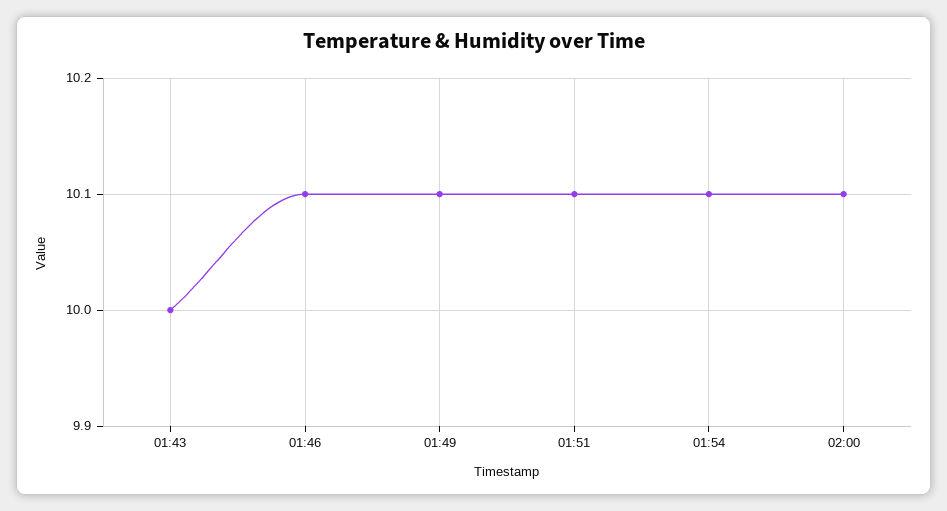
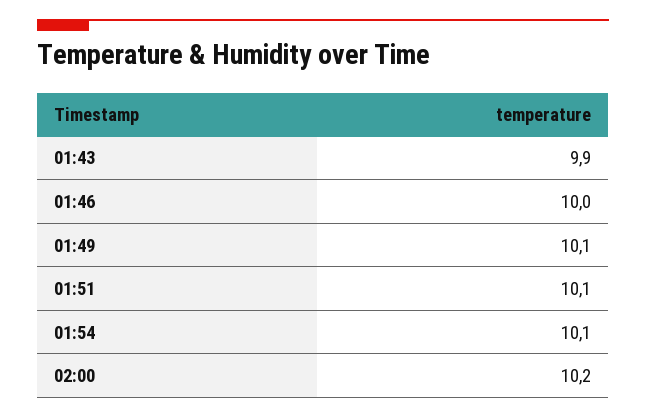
01:43: 10 -> 9.9
01:46: 10.1 -> 10
02:00: 10.1 -> 10.2

